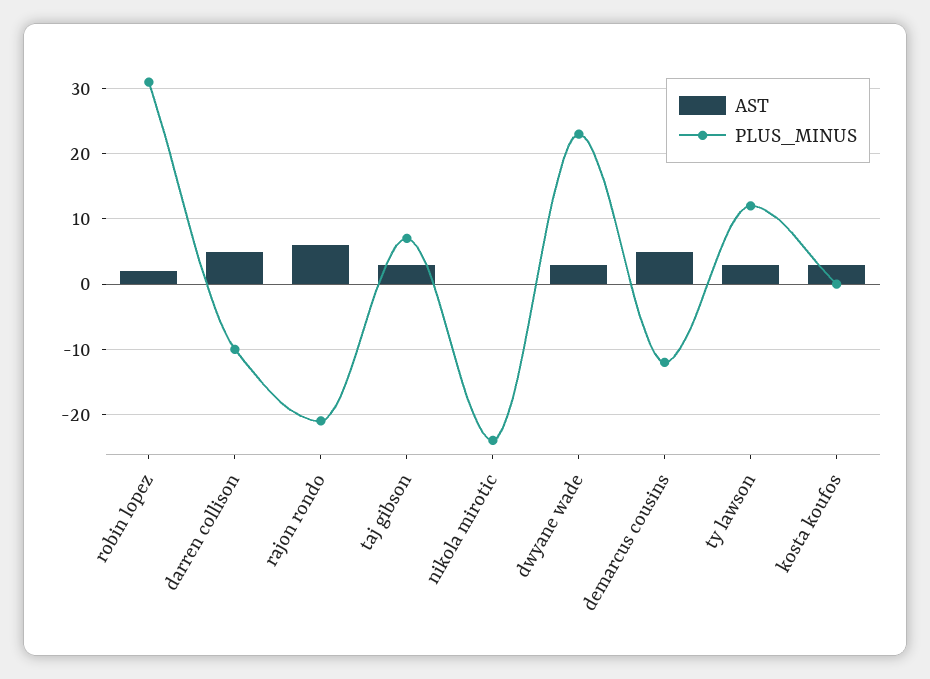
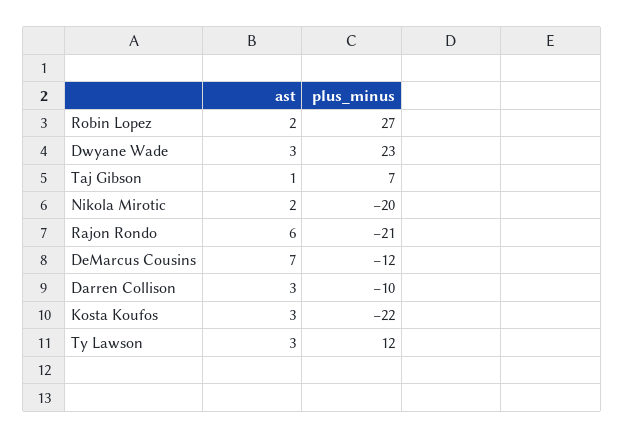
PLUS_MINUS, robin lopez: 31 -> 27
AST, darren collison: 5 -> 3
AST, taj gibson: 3 -> 1
AST, nikola mirotic: 0 -> 2
PLUS_MINUS, nikola mirotic: -24 -> -20
AST, demarcus cousins: 5 -> 7
PLUS_MINUS, kosta koufos: 0 -> -22

